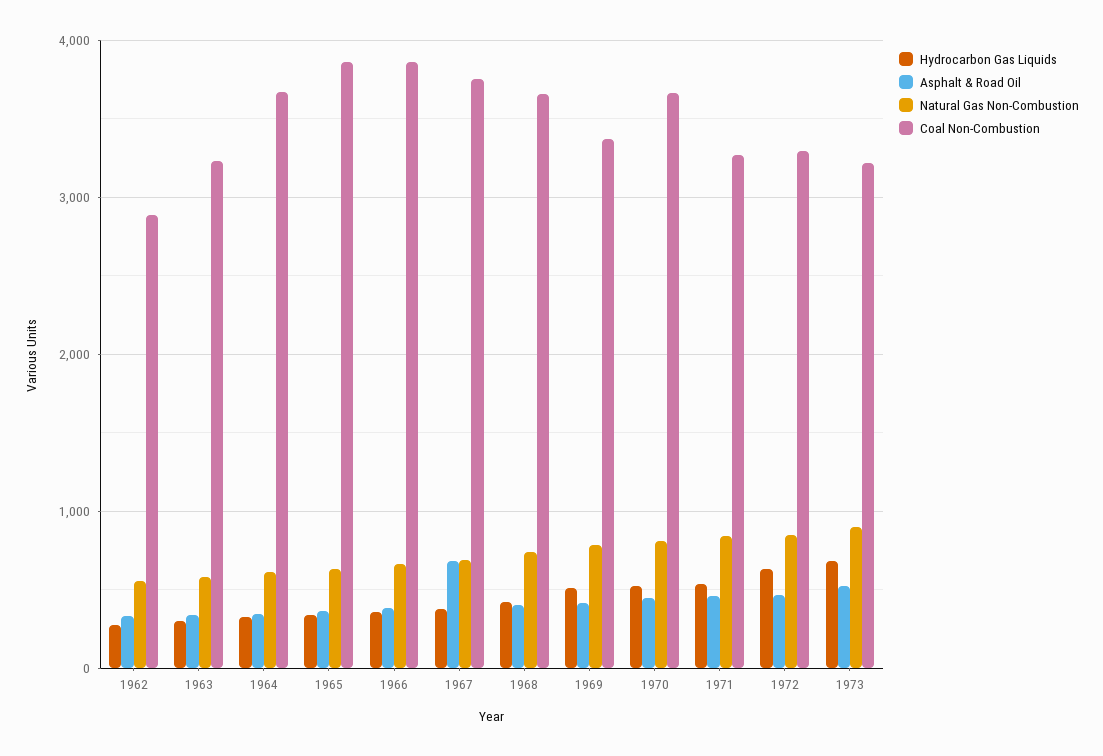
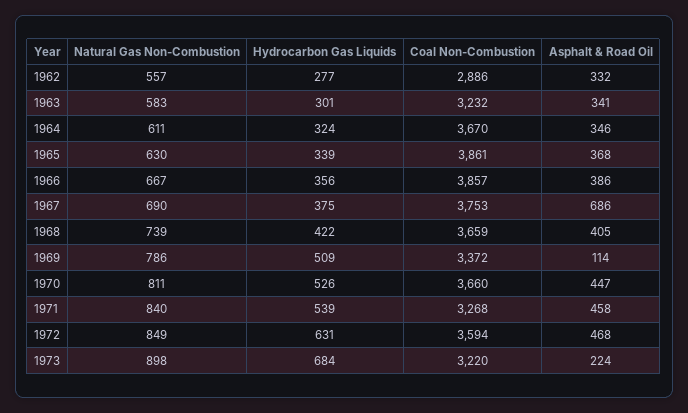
Asphalt & Road Oil, 1969: 400 -> 114
Coal Non-Combustion, 1972: 3300 -> 3594
Asphalt & Road Oil, 1973: 500 -> 224

